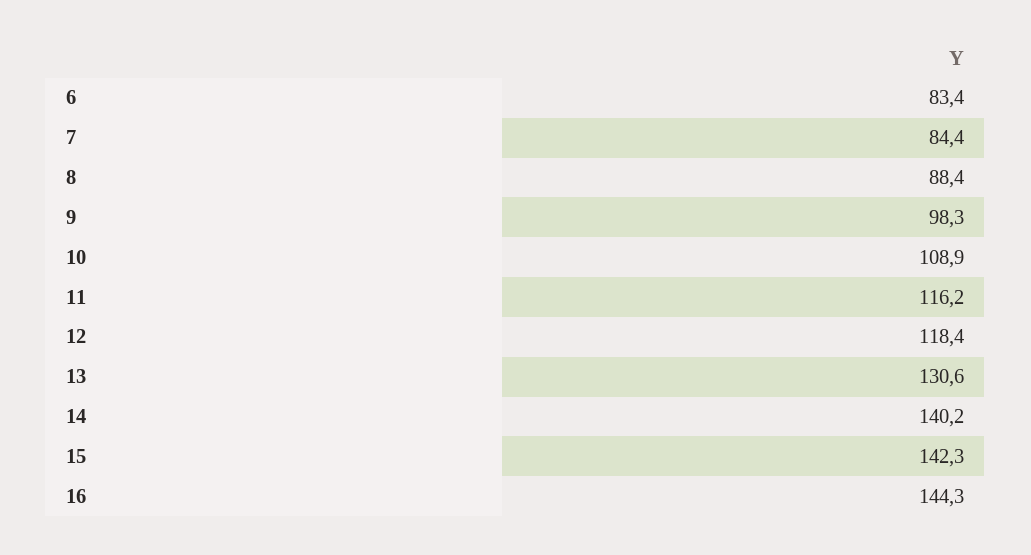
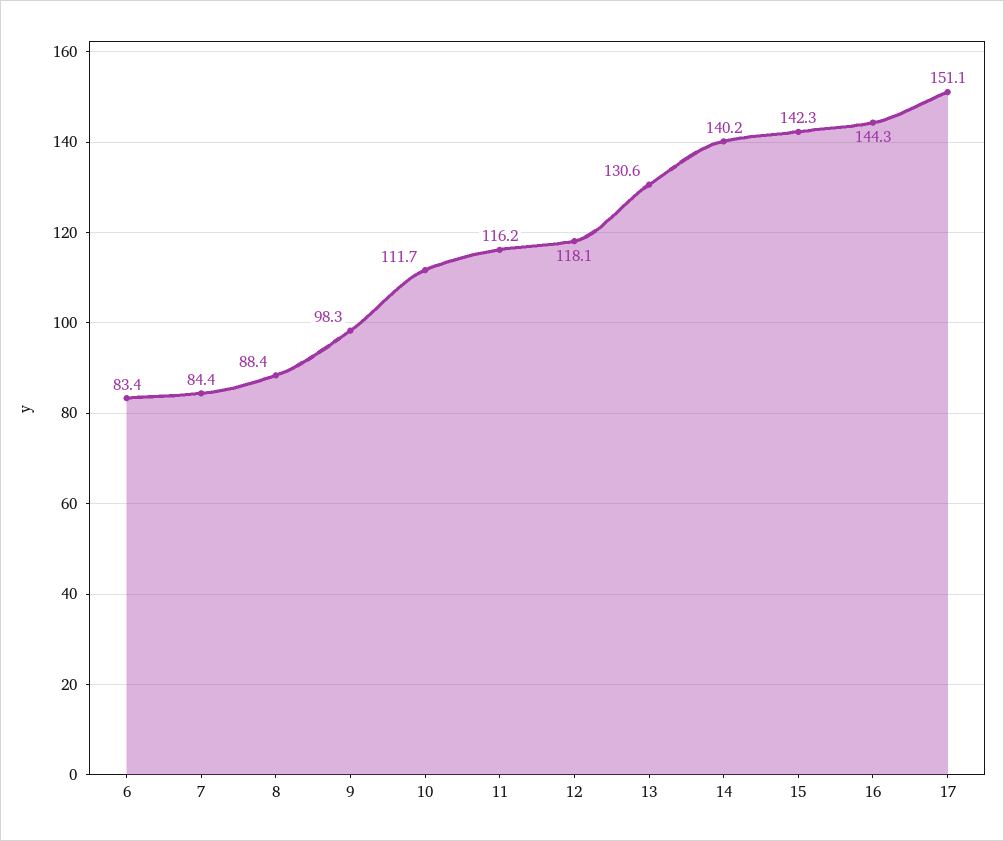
10: 108.9 -> 111.7
12: 118.4 -> 118.1
17: none -> 151.1

